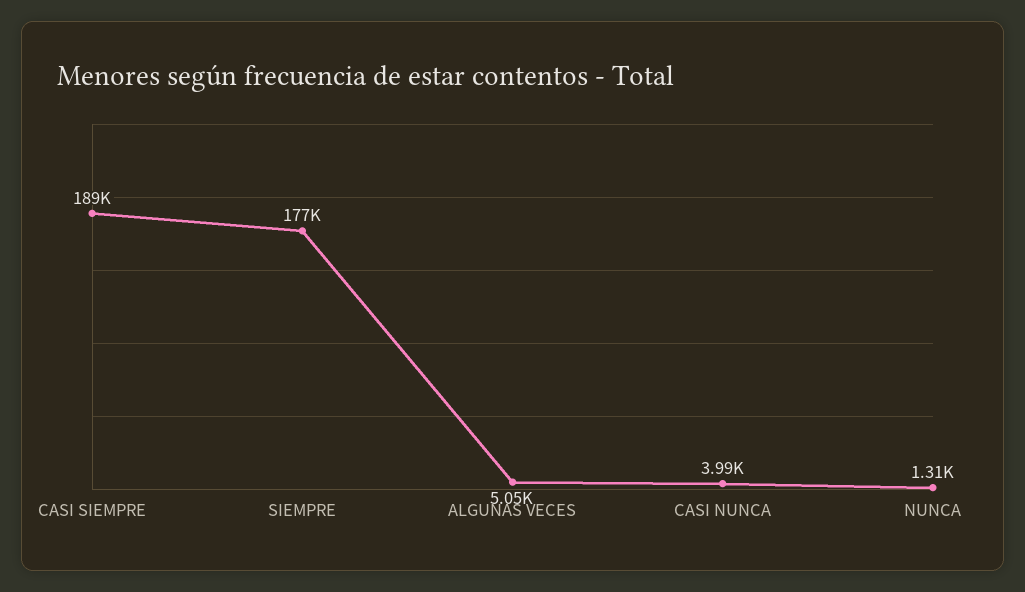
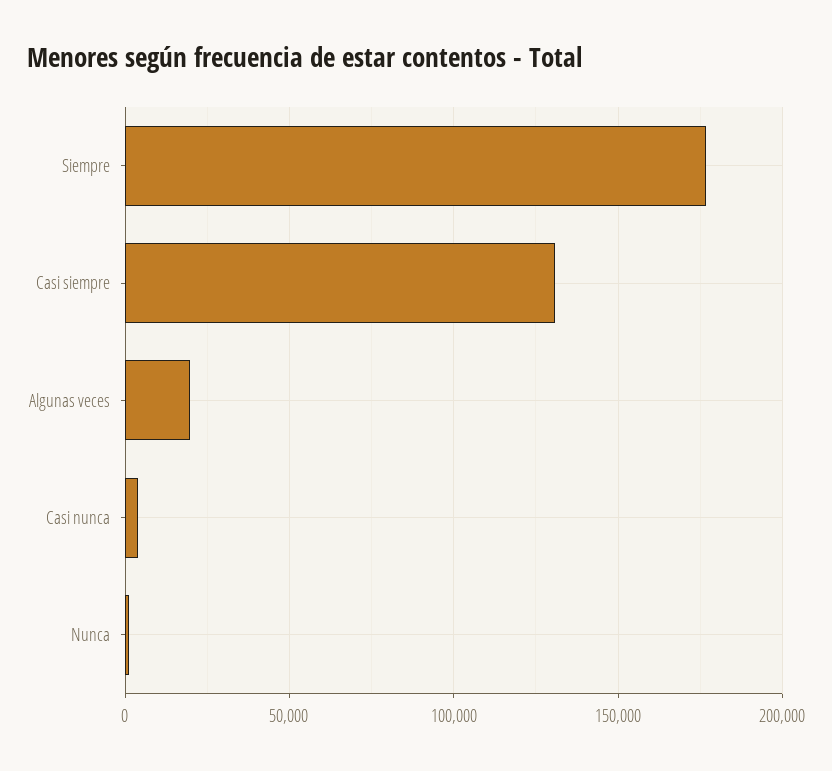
CASI SIEMPRE: 189000 -> 130000
ALGUNAS VECES: 5050 -> 20000

